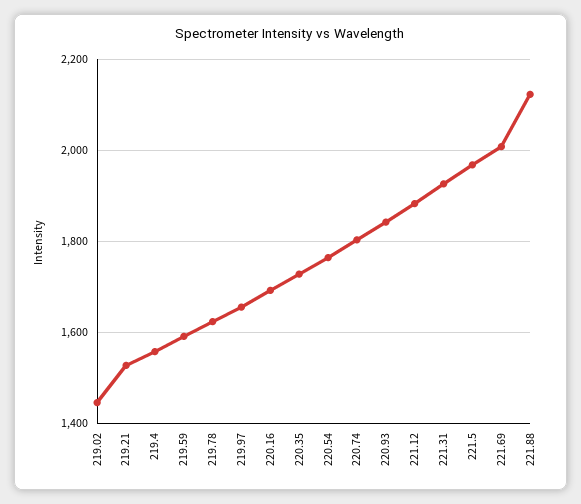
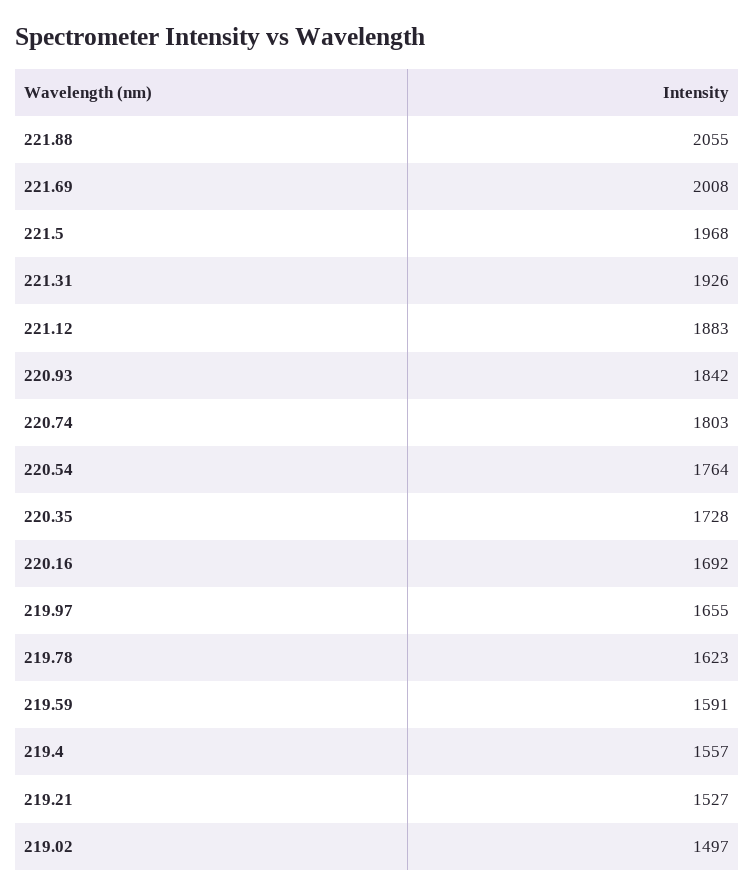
219.02: 1440 -> 1497
221.88: 2120 -> 2055

